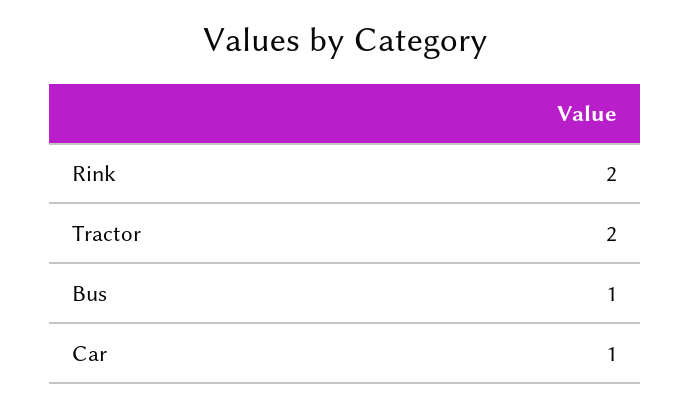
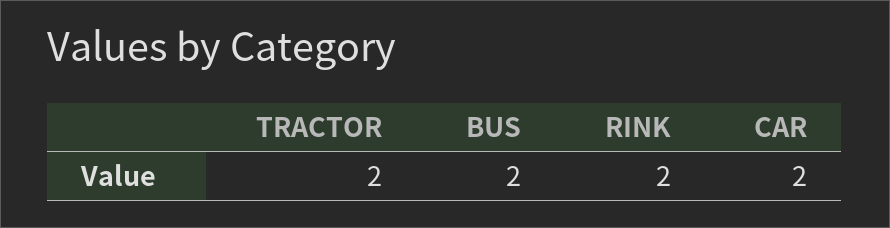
Bus: 1 -> 2
Car: 1 -> 2

